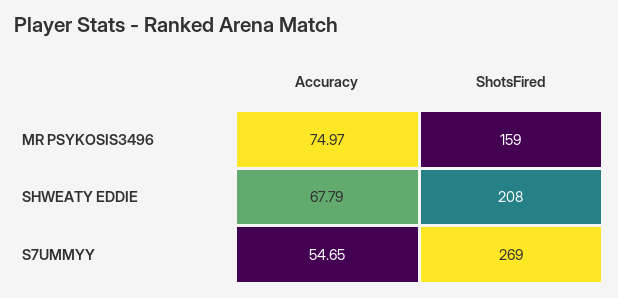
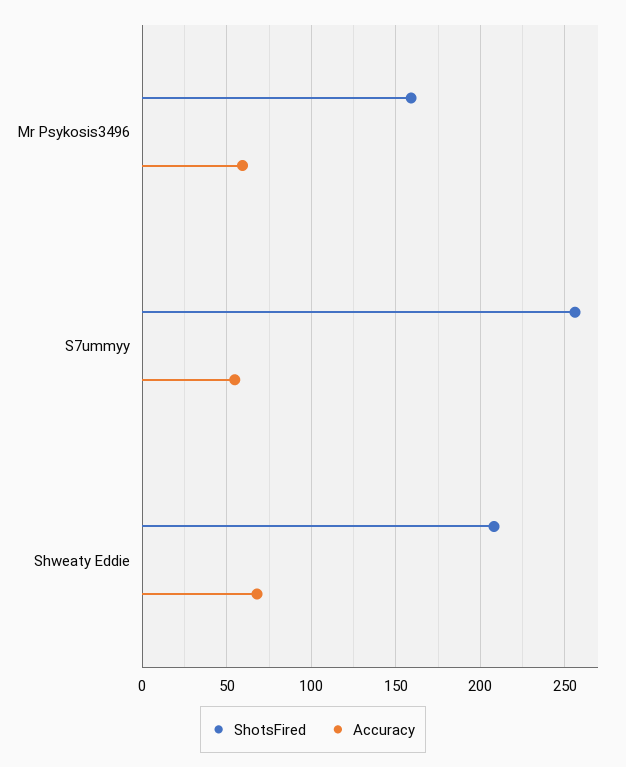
Accuracy, MR PSYKOSIS3496: 74.97 -> 60
ShotsFired, S7UMMYY: 269 -> 255

